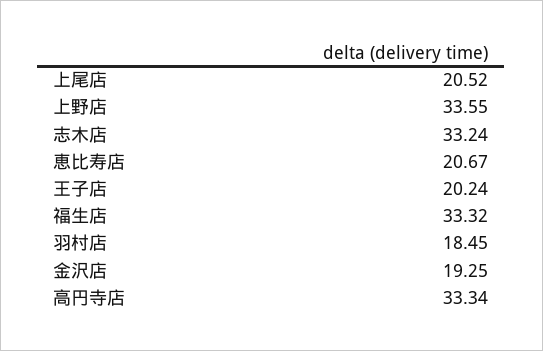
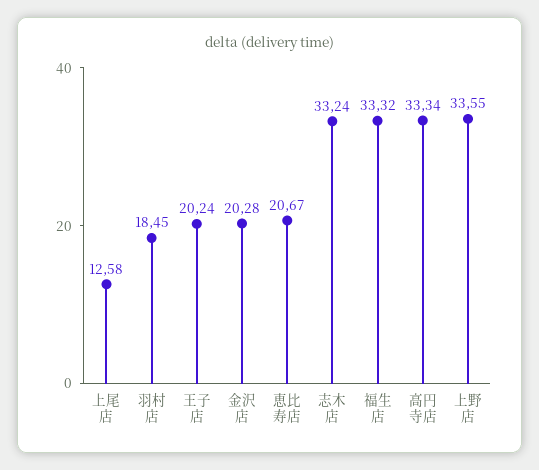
上尾店: 20.52 -> 12.58
金沢店: 19.25 -> 20.28

